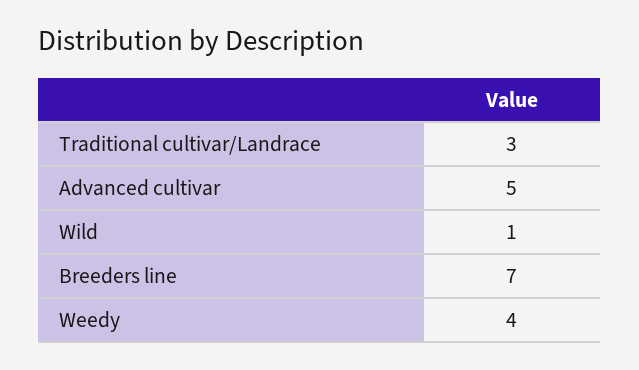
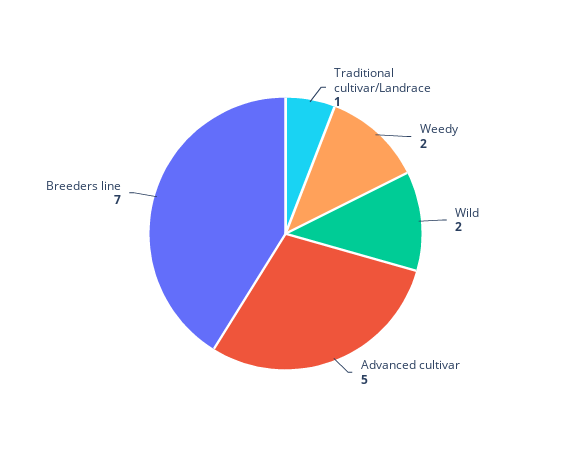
Traditional cultivar/Landrace: 3 -> 1
Wild: 1 -> 2
Weedy: 4 -> 2

